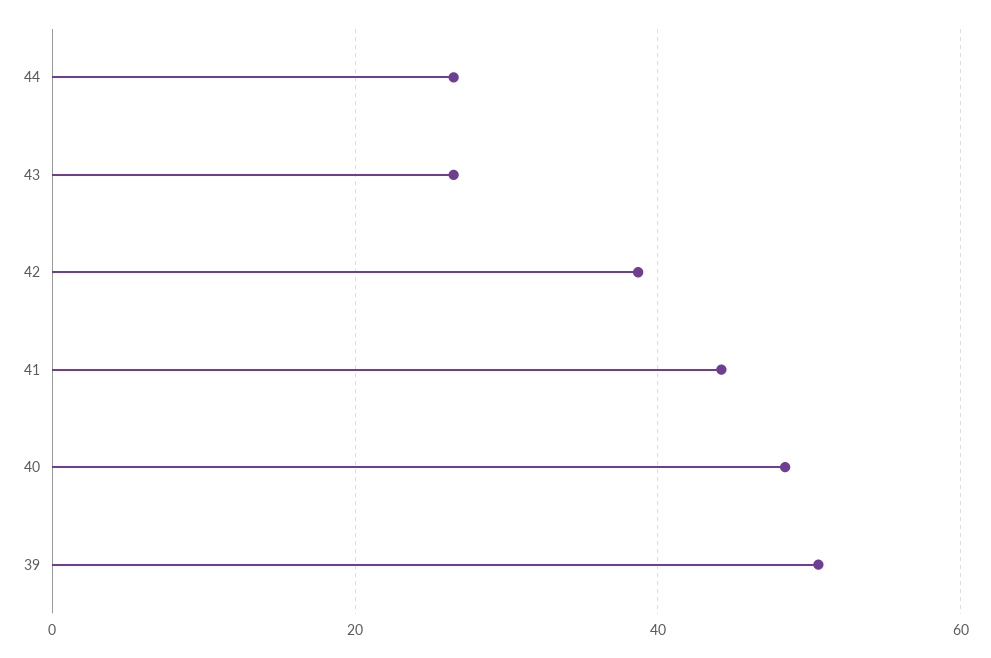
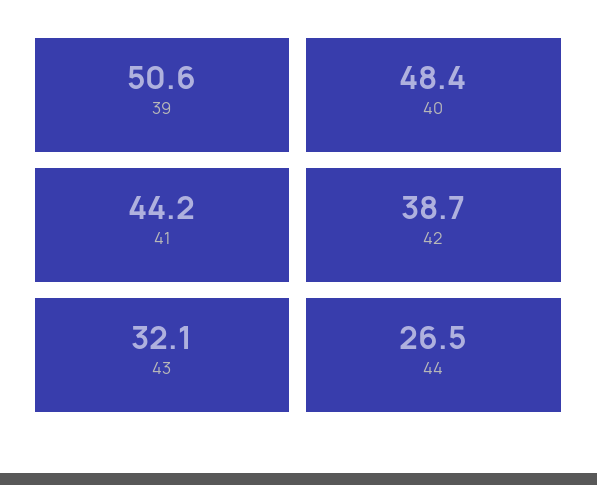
43: 26 -> 32.1

